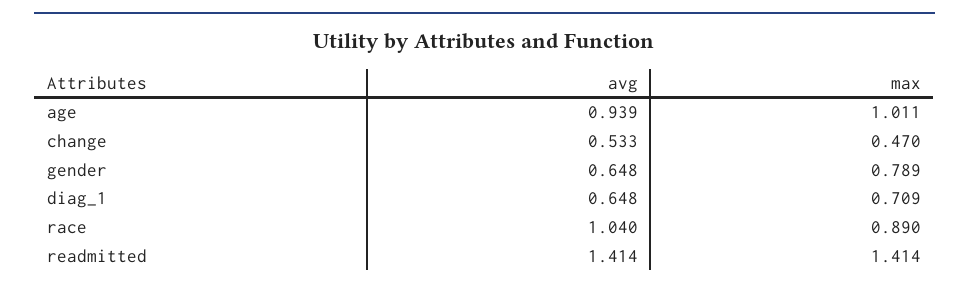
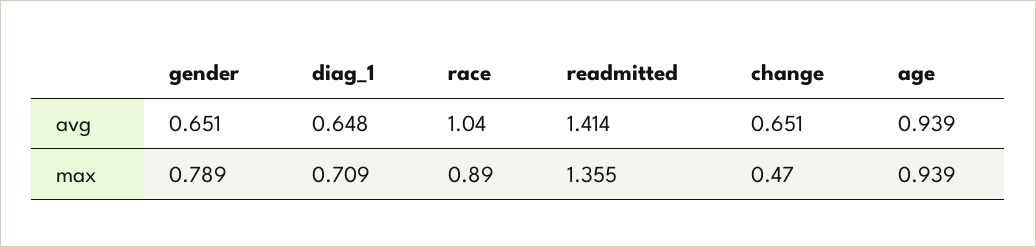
max, age: 1.011 -> 0.939
avg, change: 0.533 -> 0.651
avg, gender: 0.648 -> 0.651
max, readmitted: 1.414 -> 1.355

